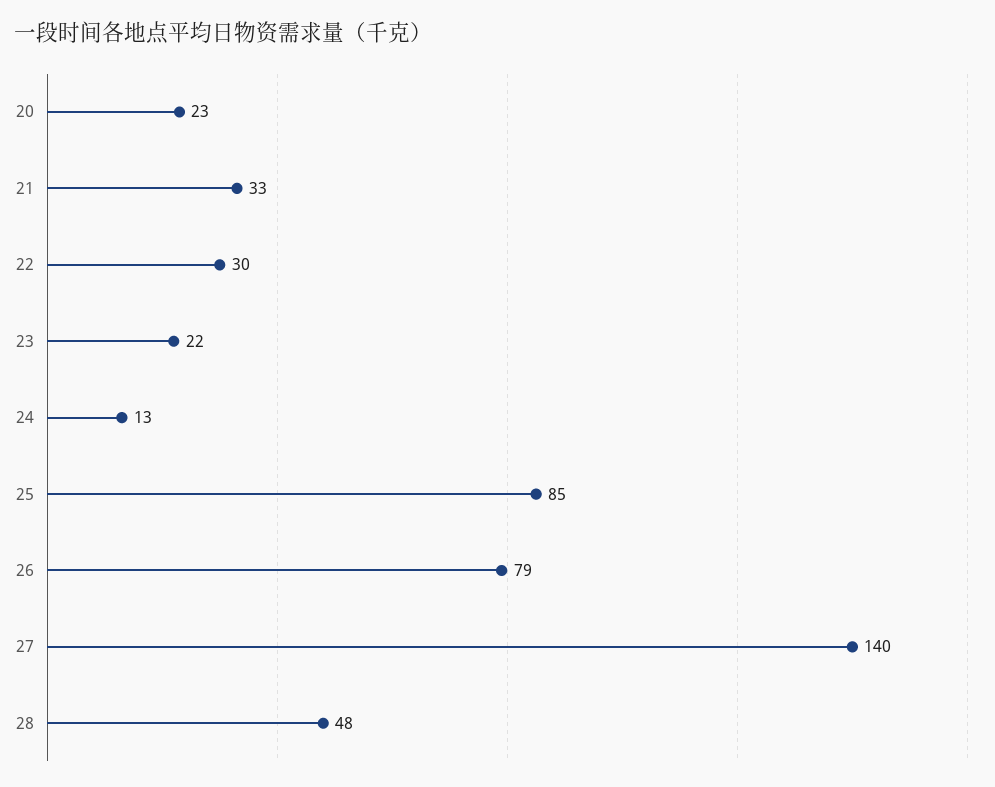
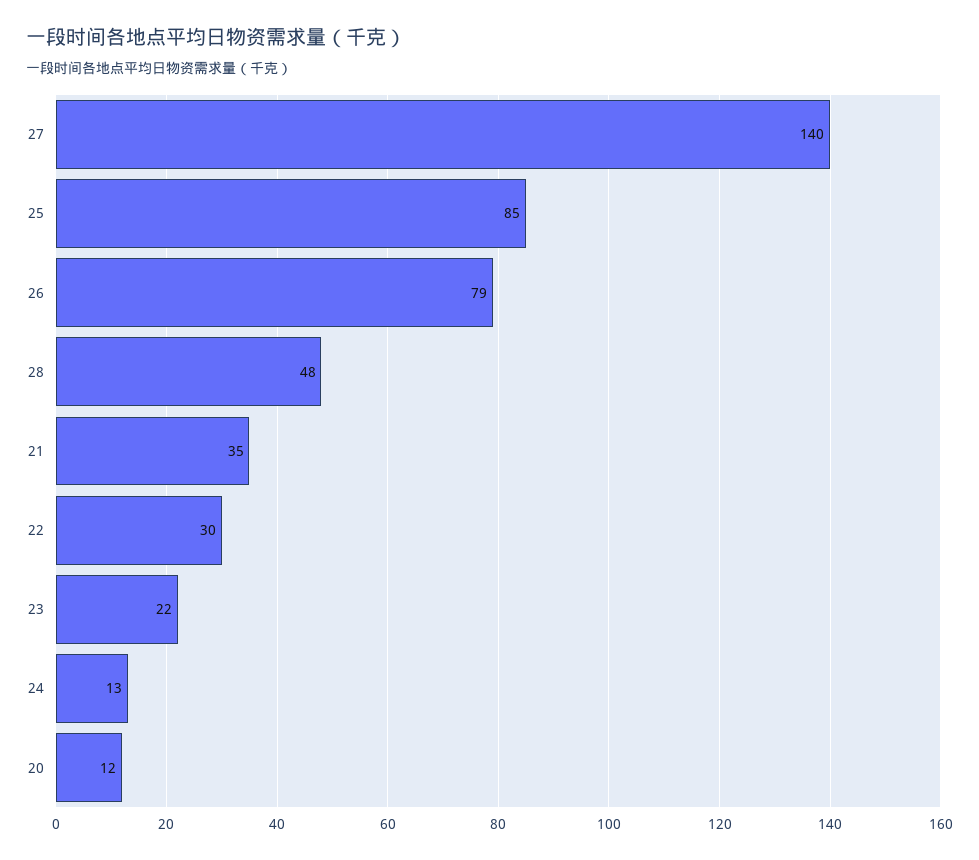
20: 23 -> 12
21: 33 -> 35

